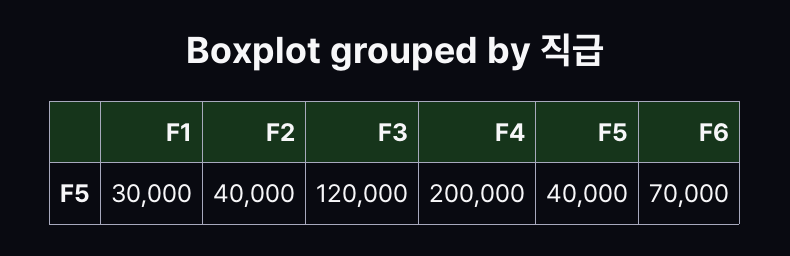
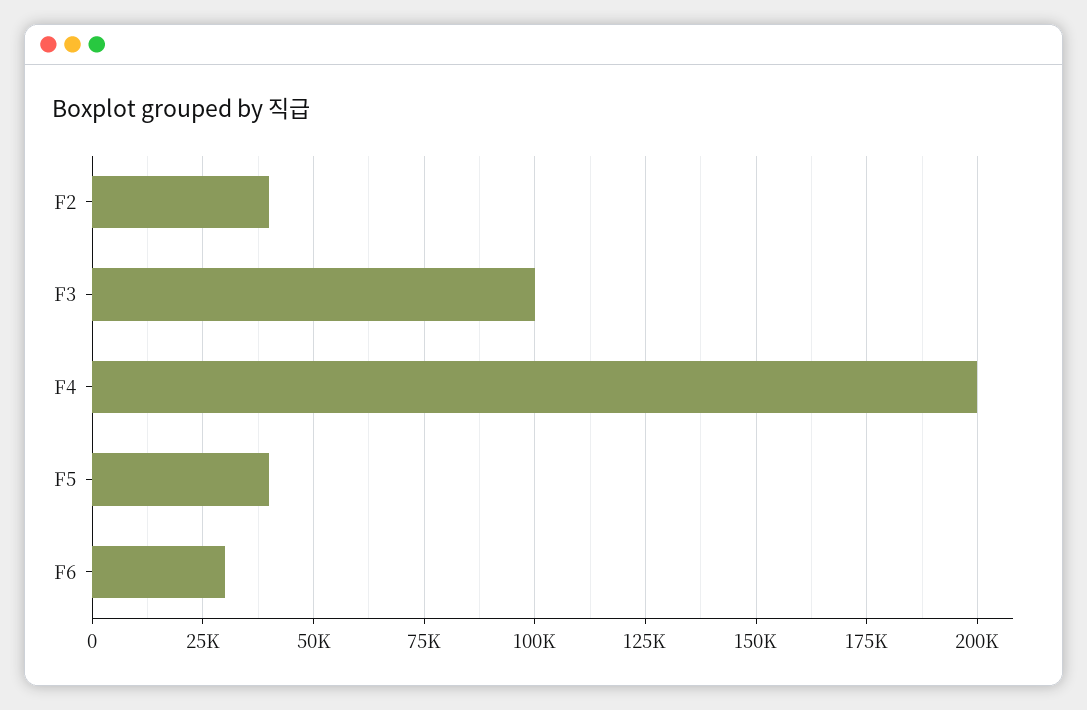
F1: 30000 -> none
F3: 120000 -> 100000
F6: 70000 -> 30000

